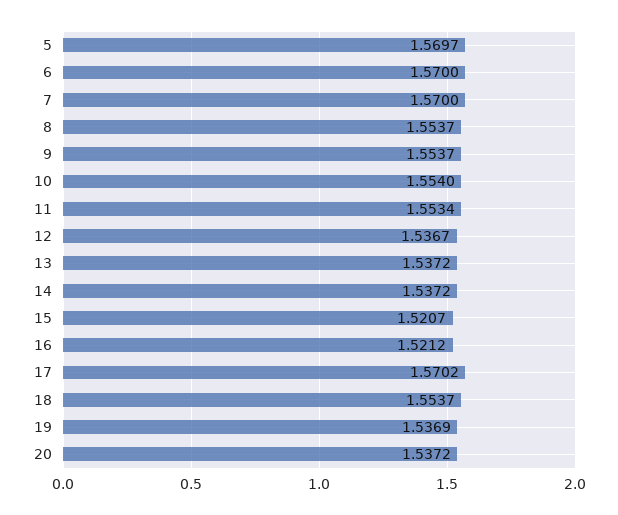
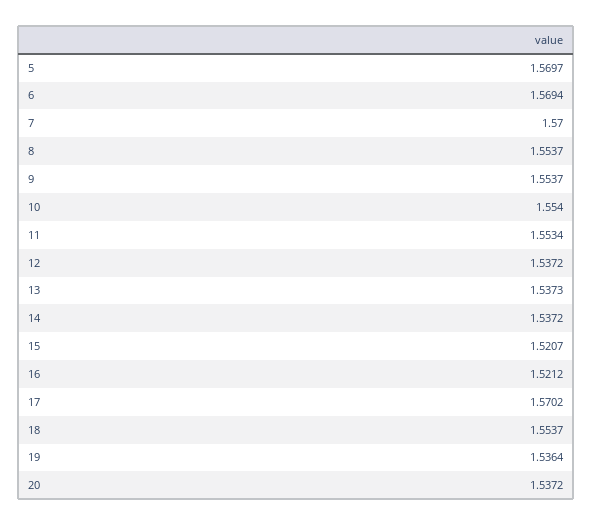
6: 1.57 -> 1.5694
12: 1.5367 -> 1.5372
13: 1.5372 -> 1.5373
19: 1.5369 -> 1.5364

